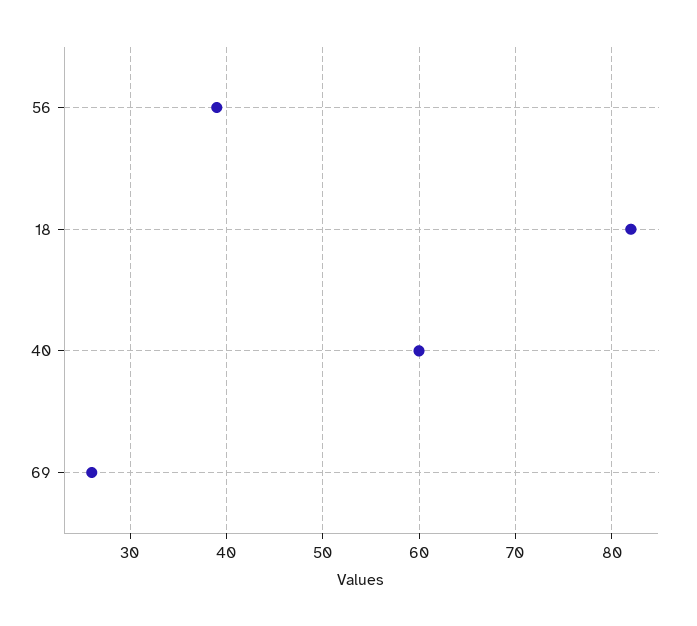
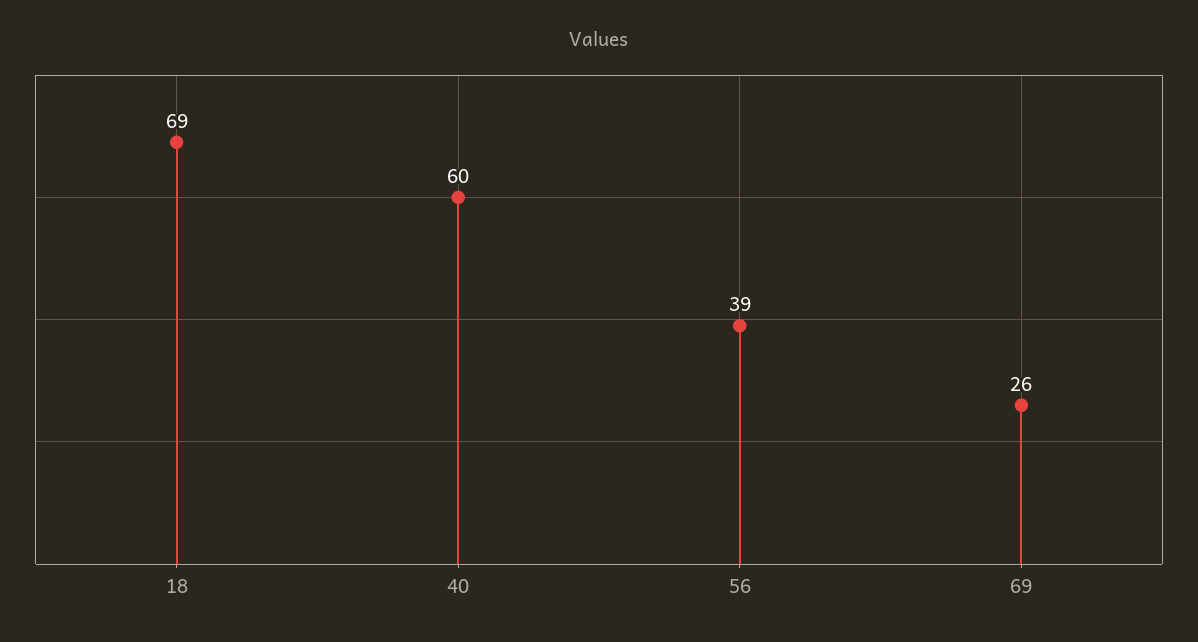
18: 82 -> 69

